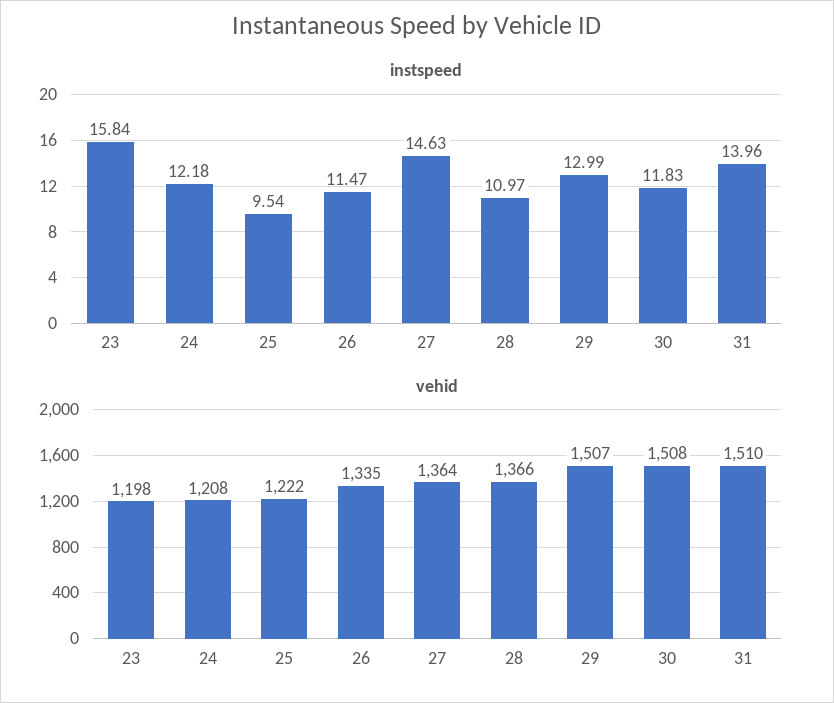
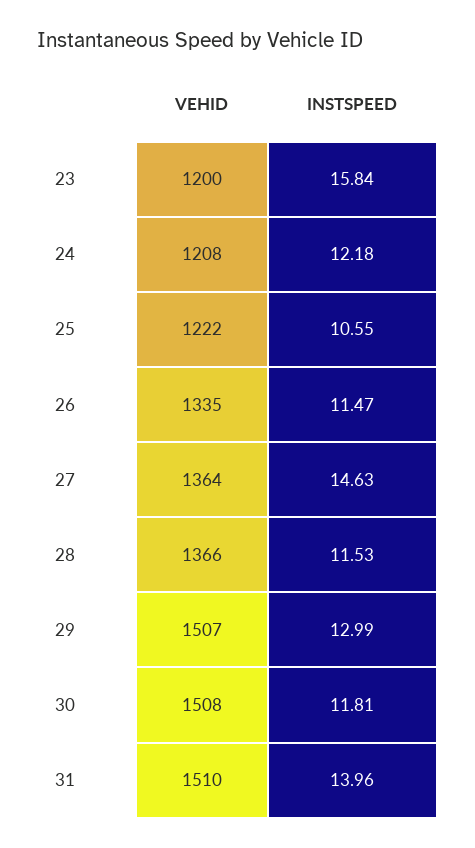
instspeed, 25: 9.54 -> 10.55
instspeed, 28: 10.97 -> 11.53
instspeed, 30: 11.83 -> 11.81
vehid, 23: 1198 -> 1200

